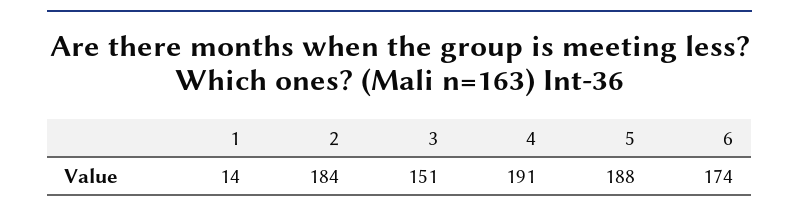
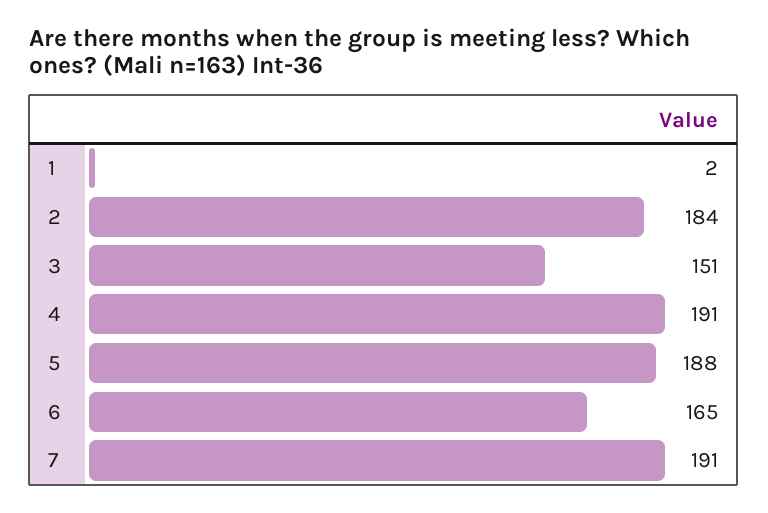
1: 14 -> 2
6: 174 -> 165
7: none -> 191

